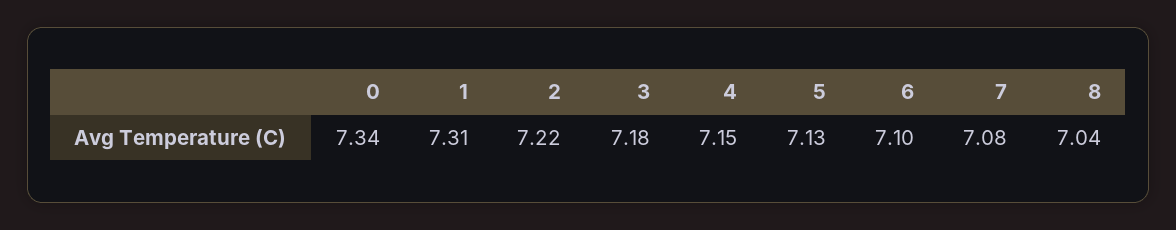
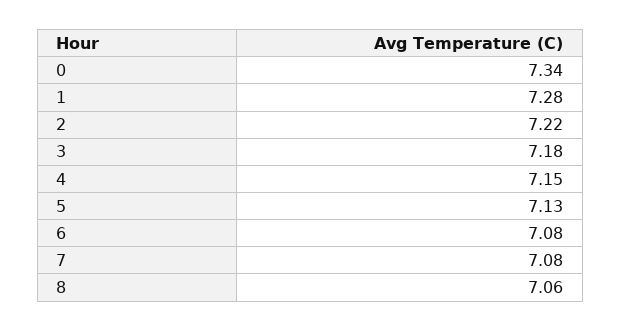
1: 7.31 -> 7.28
6: 7.1 -> 7.08
8: 7.04 -> 7.06

